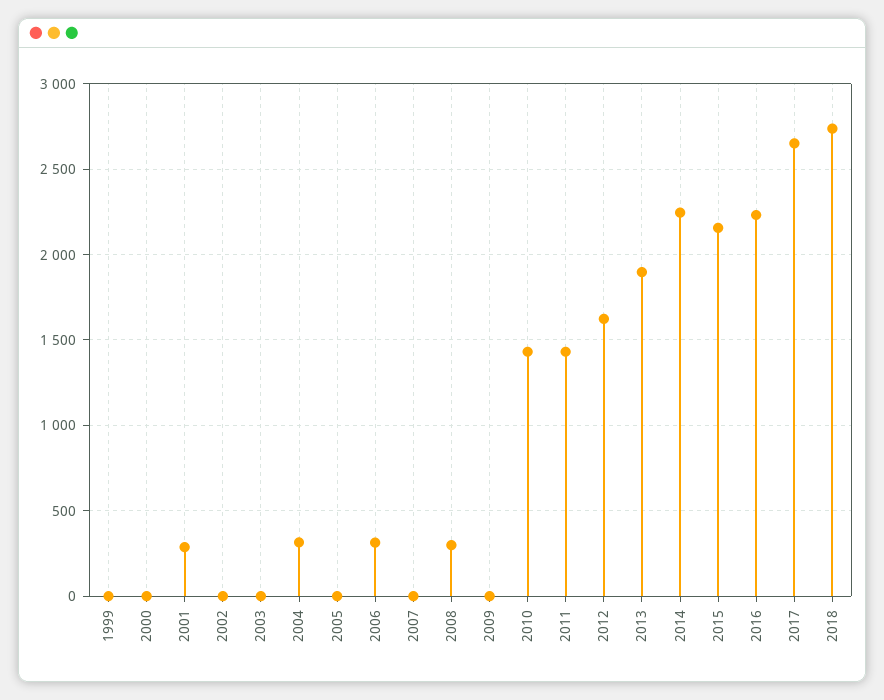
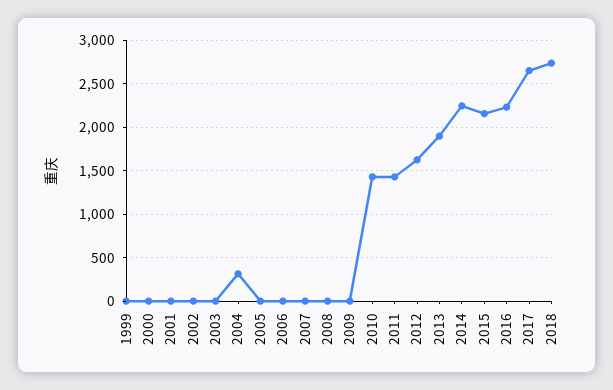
2001: 300 -> 0
2006: 300 -> 0
2008: 300 -> 0

